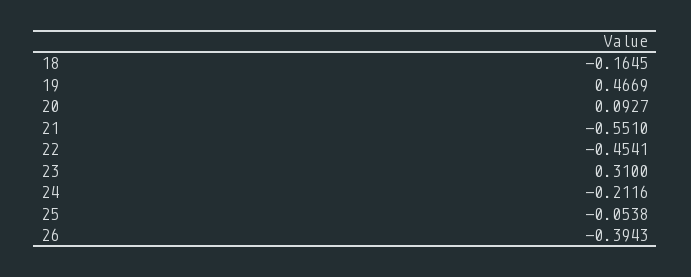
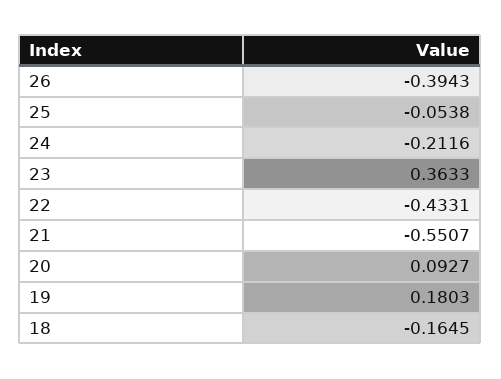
19: 0.4669 -> 0.1803
21: -0.551 -> -0.5507
22: -0.4541 -> -0.4331
23: 0.31 -> 0.3633

